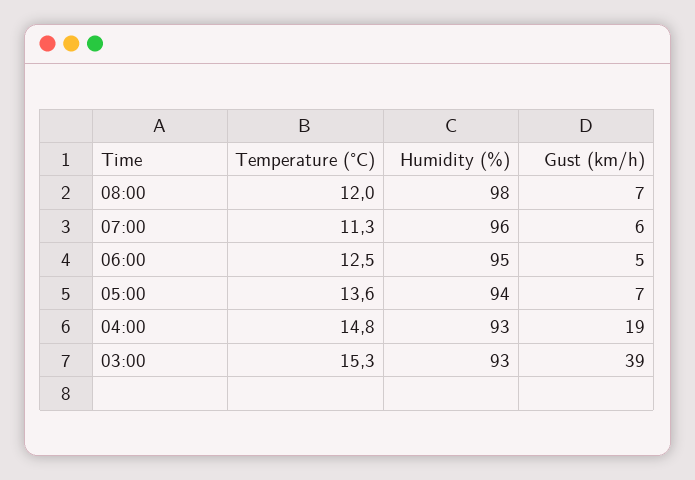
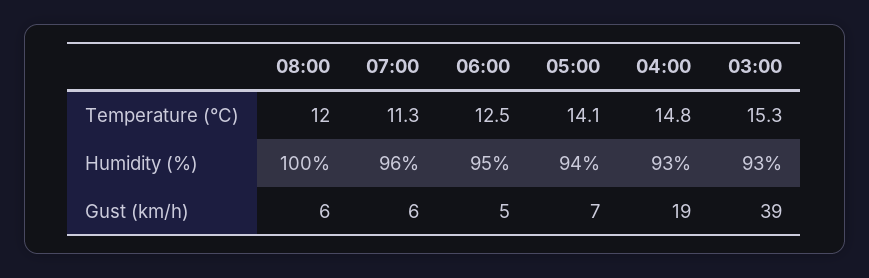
Humidity (%), 08:00: 98 -> 100
Gust (km/h), 08:00: 7 -> 6
Temperature (°C), 05:00: 13.6 -> 14.1

